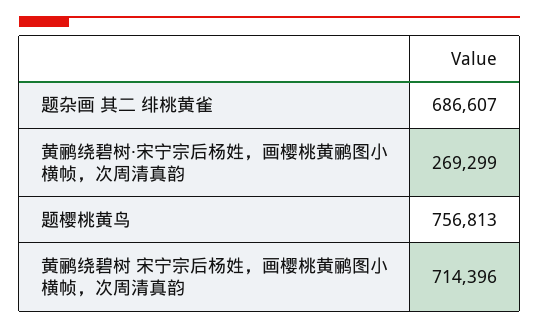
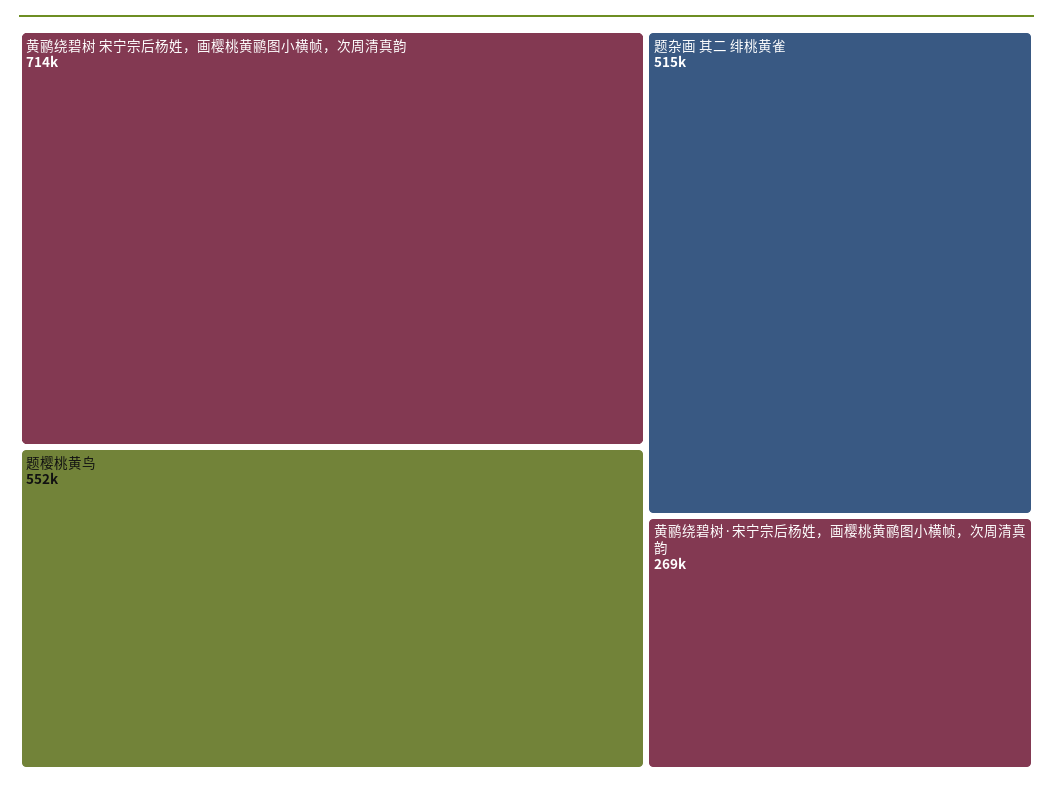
题杂画 其二 绯桃黄雀: 686607 -> 515000
题樱桃黄鸟: 756813 -> 552000

